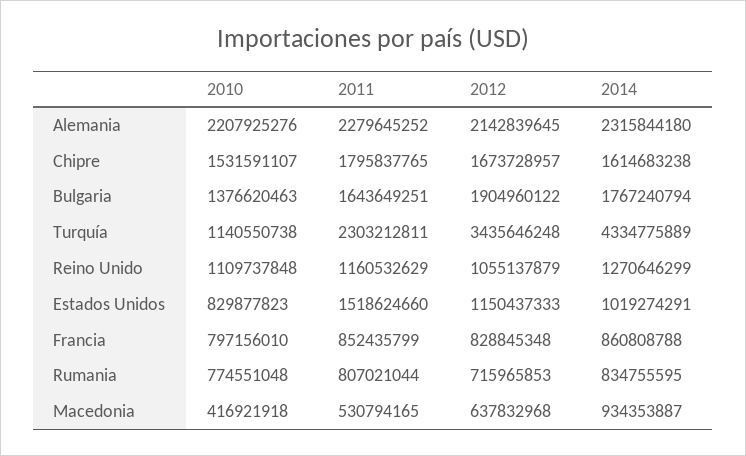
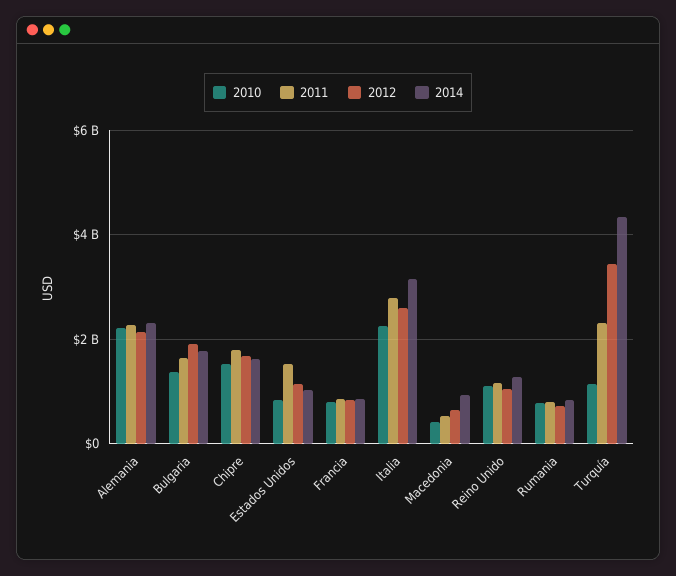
2010, Italia: none -> 2200000000
2011, Italia: none -> 2800000000
2012, Italia: none -> 2600000000
2014, Italia: none -> 3200000000

